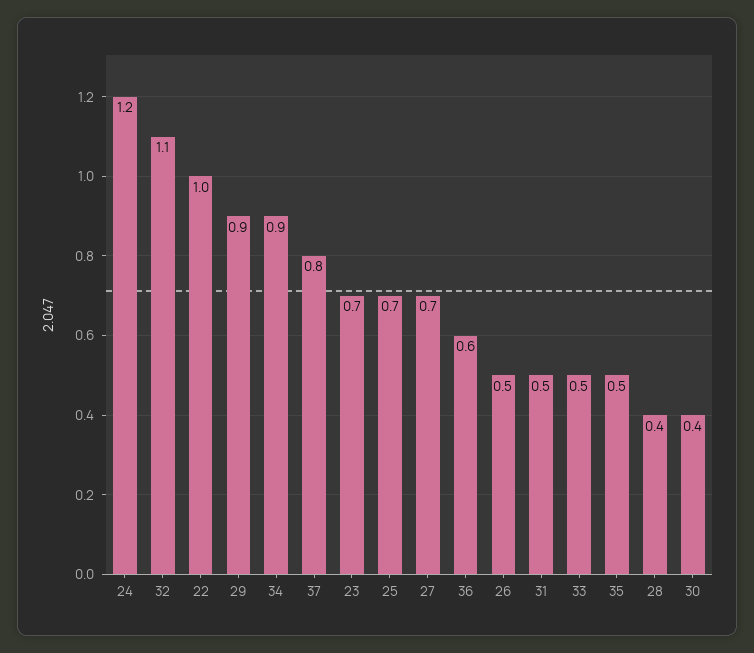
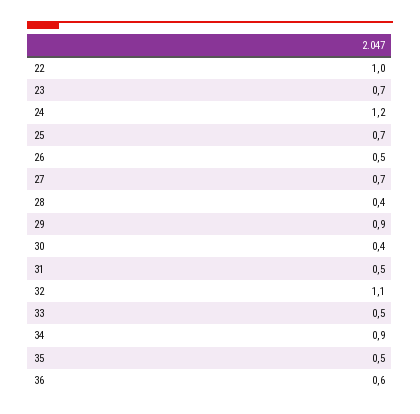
37: 0.8 -> none

